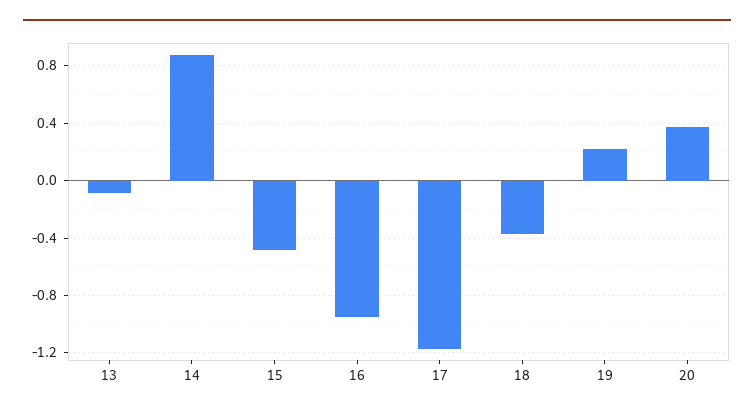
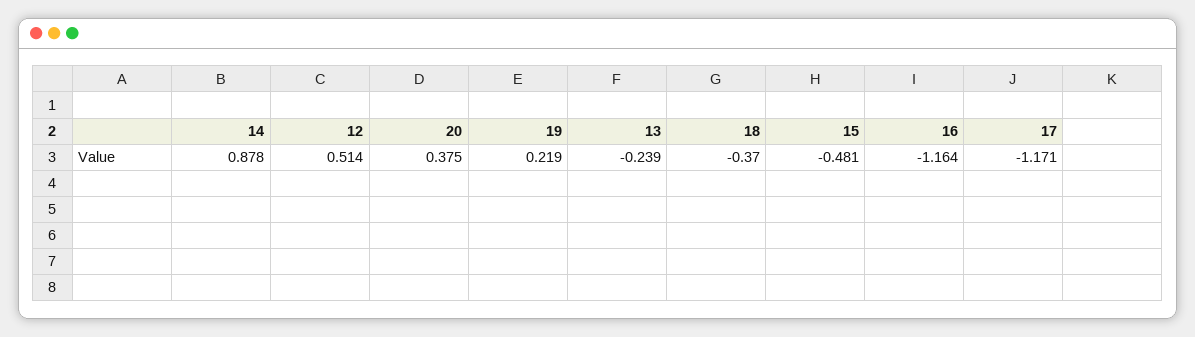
13: -0.1 -> -0.239
16: -0.95 -> -1.164
12: none -> 0.514

